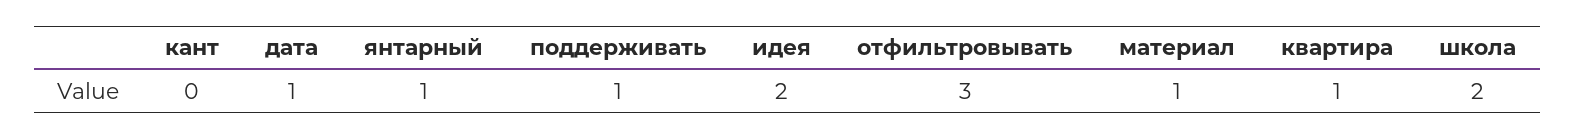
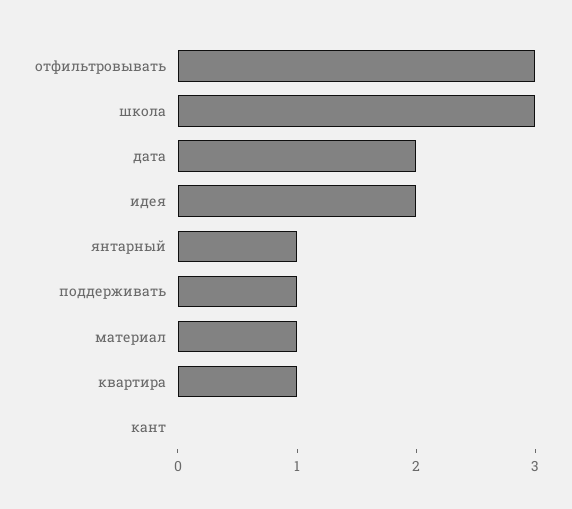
дата: 1 -> 2
школа: 2 -> 3

